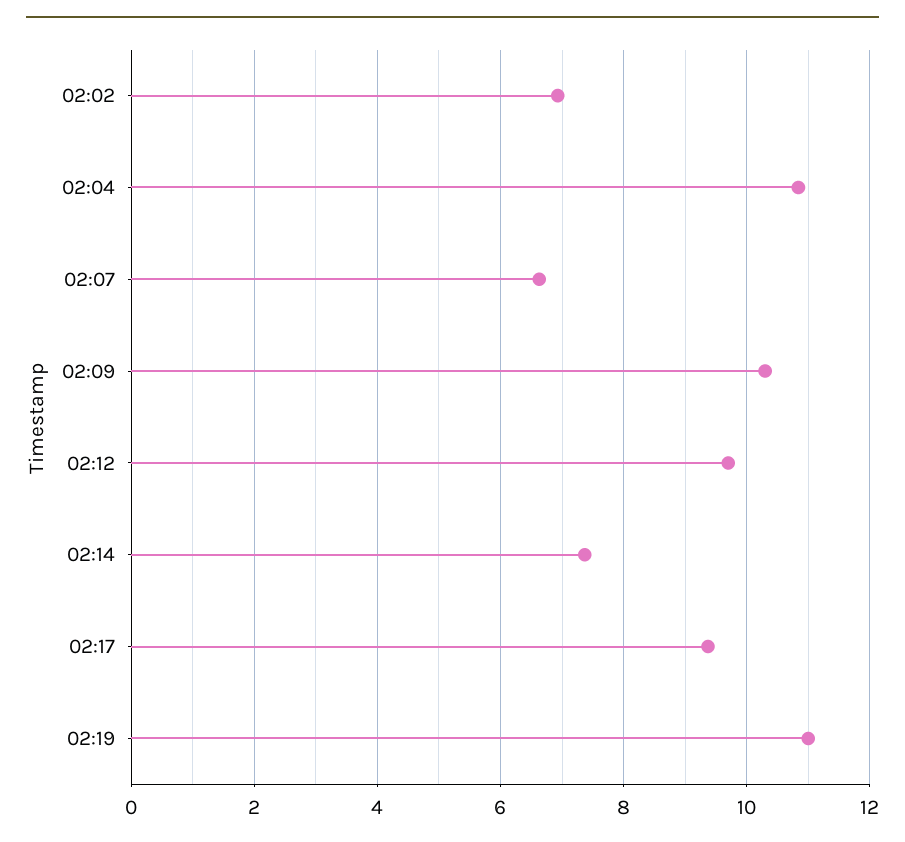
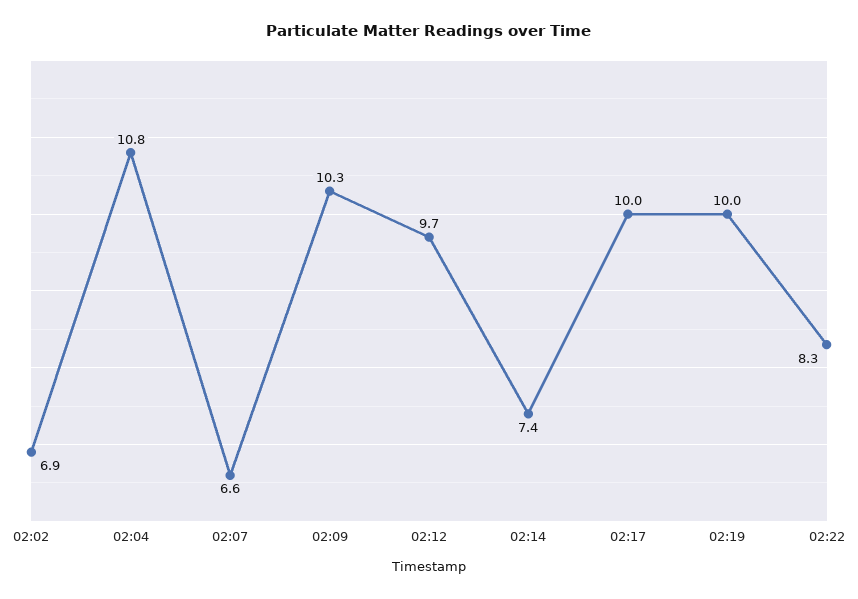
02:17: 9.4 -> 10
02:19: 11 -> 10
02:22: none -> 8.3

